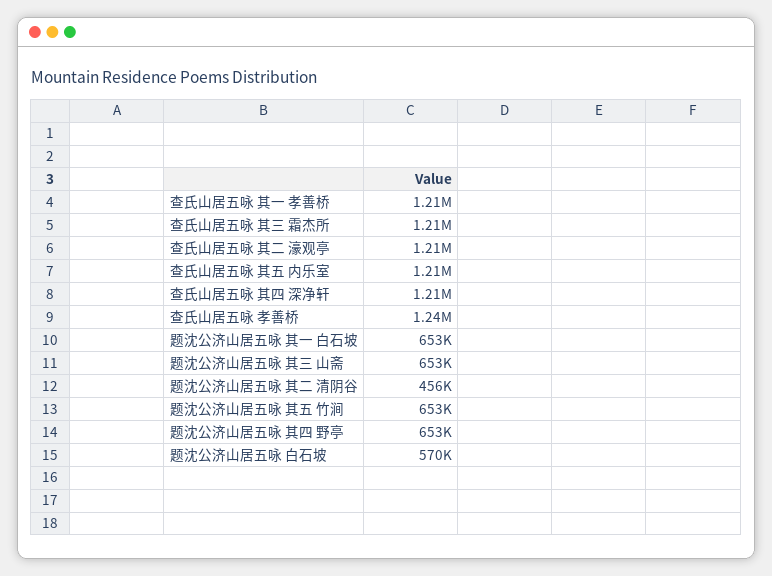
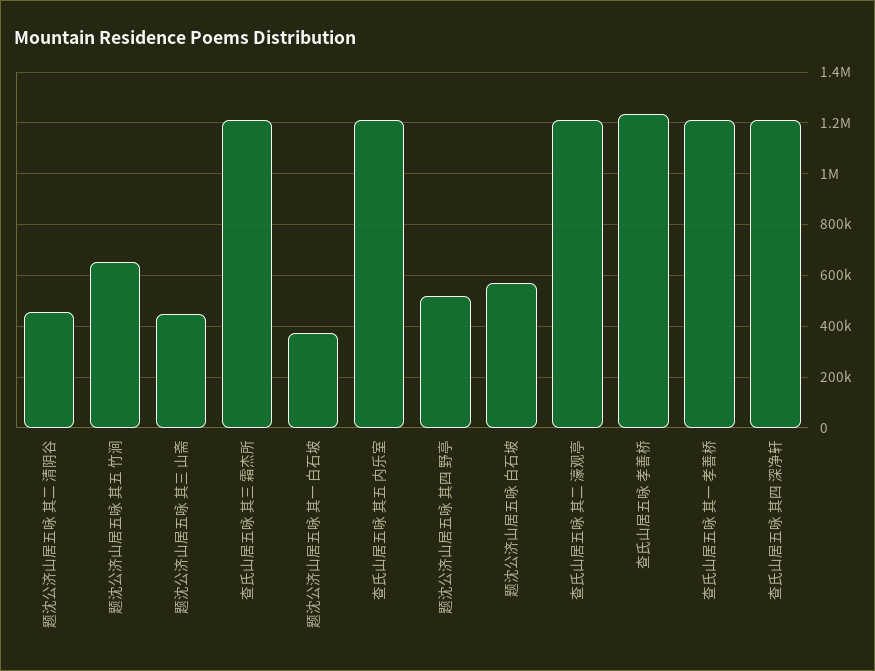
题沈公济山居五咏 其一 白石坡: 653000 -> 375000
题沈公济山居五咏 其三 山斋: 653000 -> 450000
题沈公济山居五咏 其四 野亭: 653000 -> 525000

